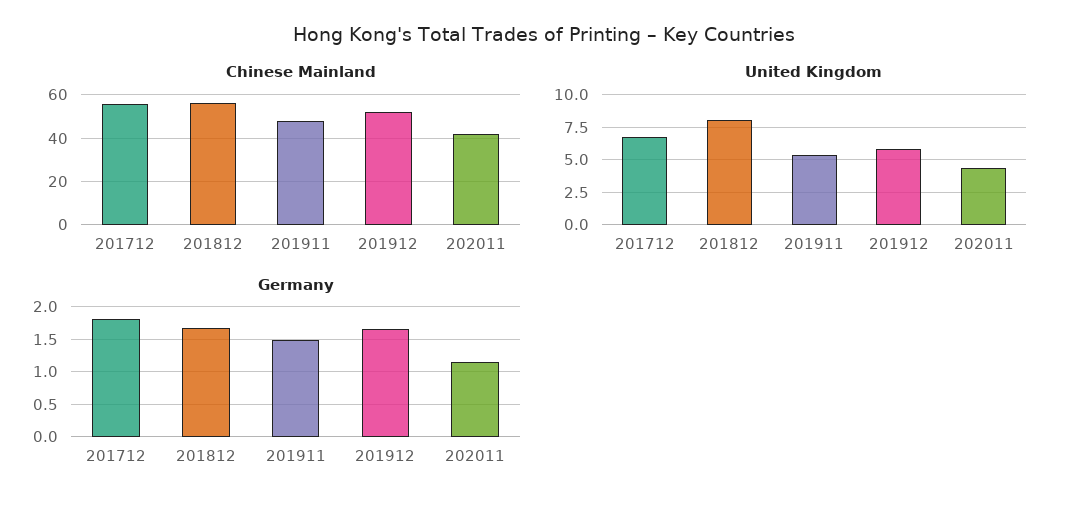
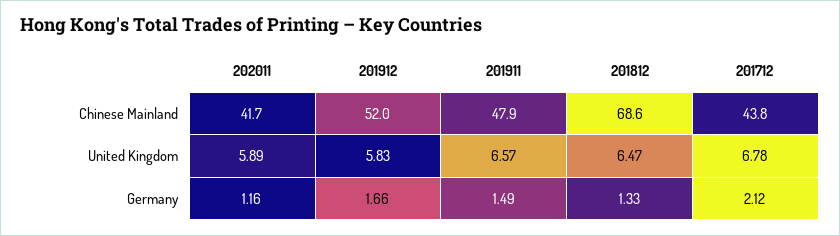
Chinese Mainland, 201712: 55 -> 43.8
Chinese Mainland, 201812: 55 -> 68.6
United Kingdom, 201812: 8 -> 6.47
United Kingdom, 201911: 5.5 -> 6.57
United Kingdom, 202011: 4.5 -> 5.89
Germany, 201712: 1.8 -> 2.12
Germany, 201812: 1.7 -> 1.33

